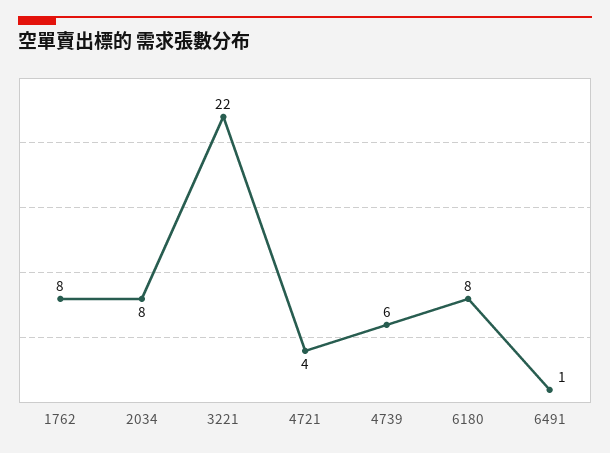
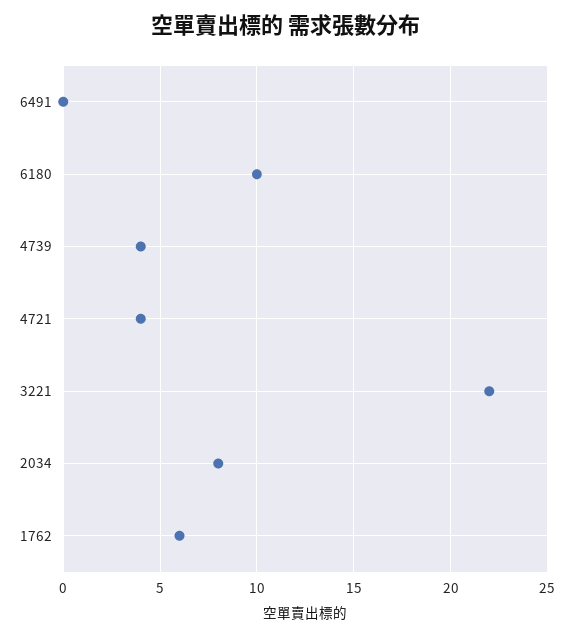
1762: 8 -> 6
4739: 6 -> 4
6180: 8 -> 10
6491: 1 -> 0

